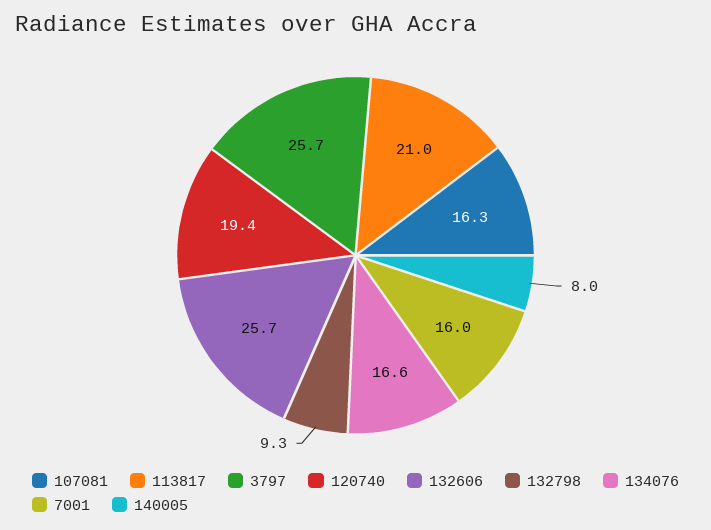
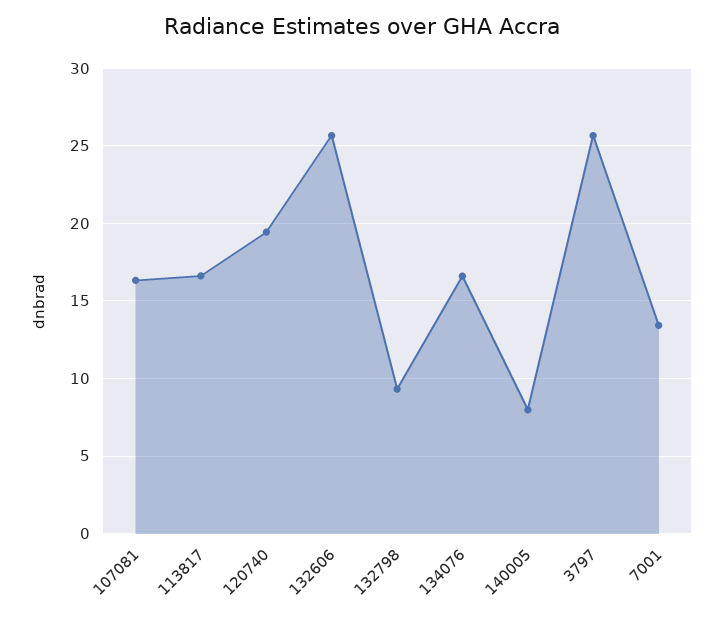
113817: 21 -> 16.5
7001: 16 -> 13.5

